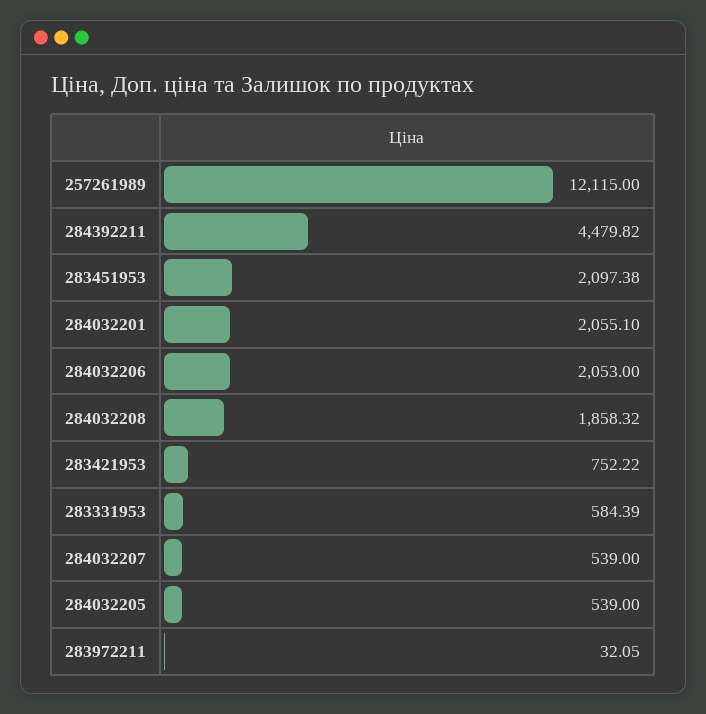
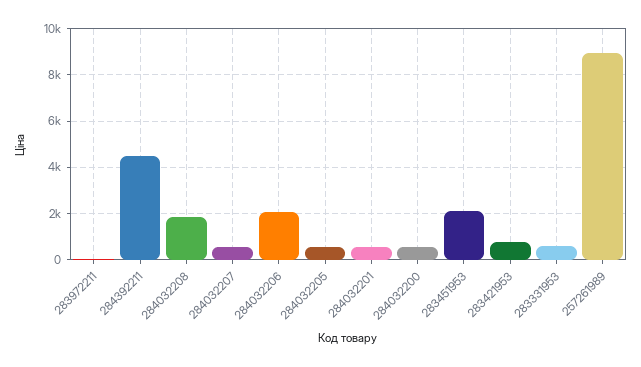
257261989: 12115 -> 9000
284032201: 2055.1 -> 500
284032200: none -> 500

